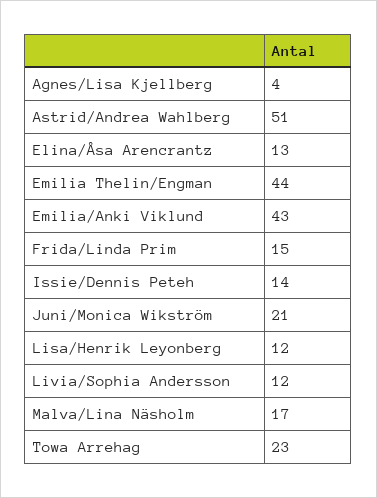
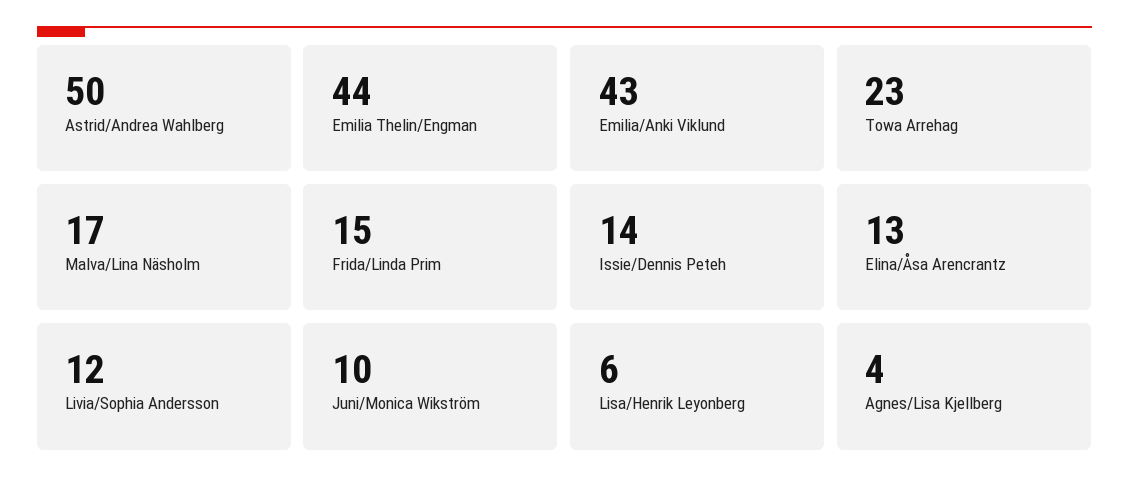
Astrid/Andrea Wahlberg: 51 -> 50
Juni/Monica Wikström: 21 -> 10
Lisa/Henrik Leyonberg: 12 -> 6

